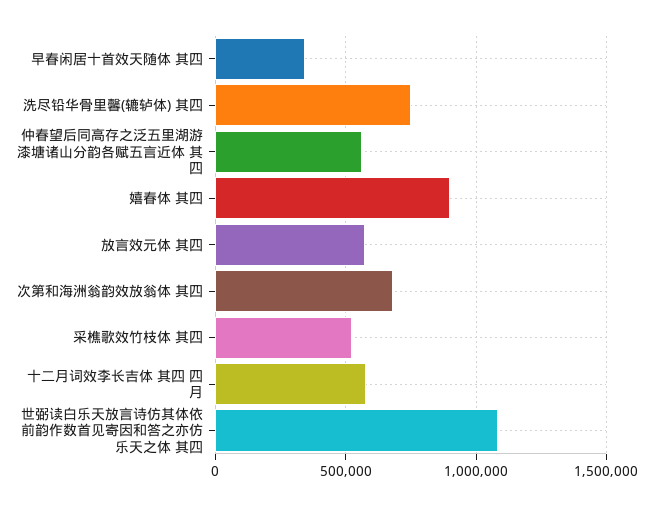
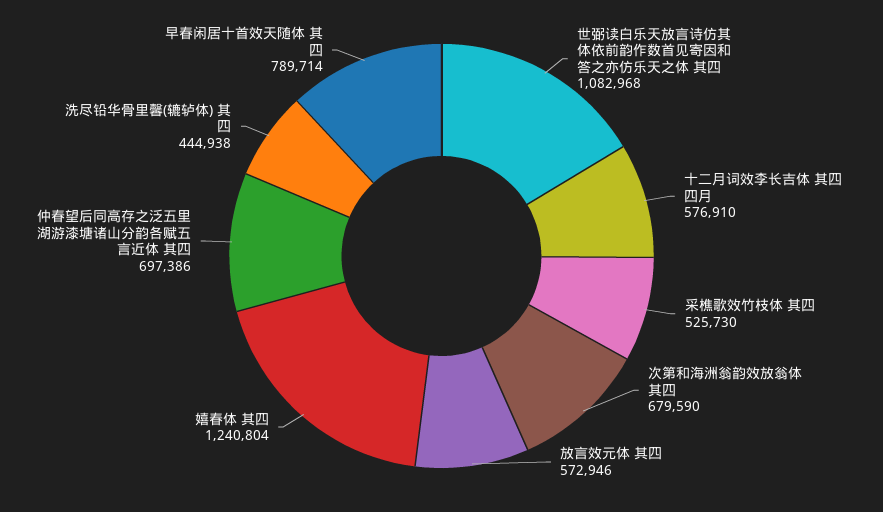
早春闲居十首效天随体 其四: 350000 -> 789714
洗尽铅华骨里馨(辘轳体) 其四: 750000 -> 444938
仲春望后同高存之泛五里湖游漆塘诸山分韵各赋五言近体 其四: 550000 -> 697386
嬉春体 其四: 900000 -> 1240804

